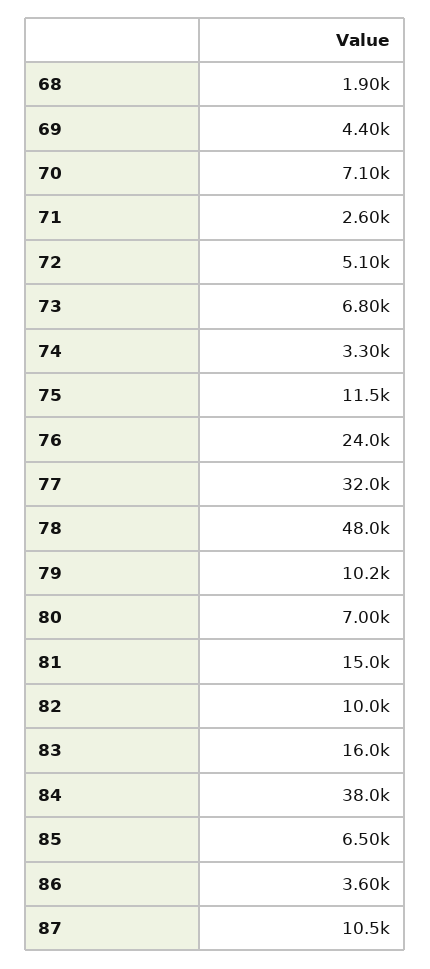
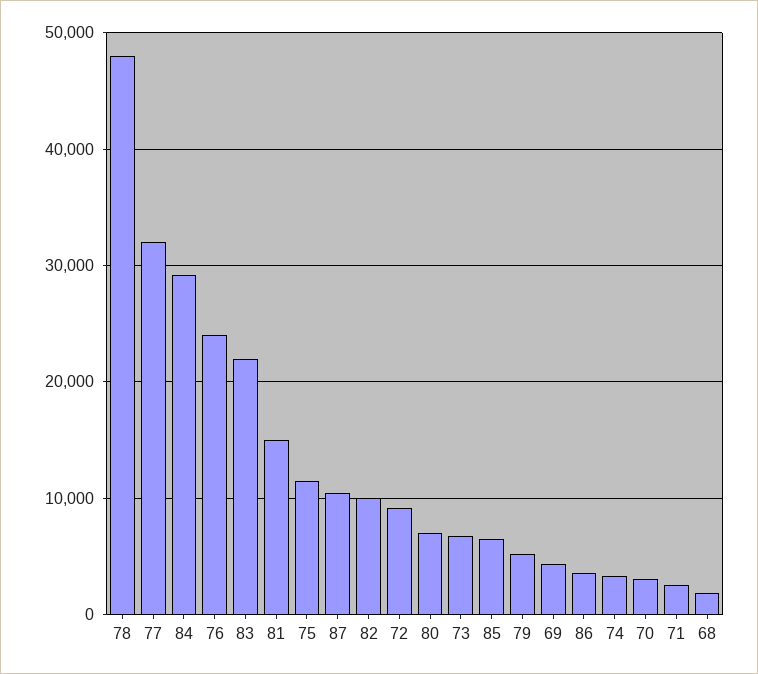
70: 7100 -> 3000
72: 5100 -> 9000
79: 10200 -> 5000
83: 16000 -> 22000
84: 38000 -> 29000

